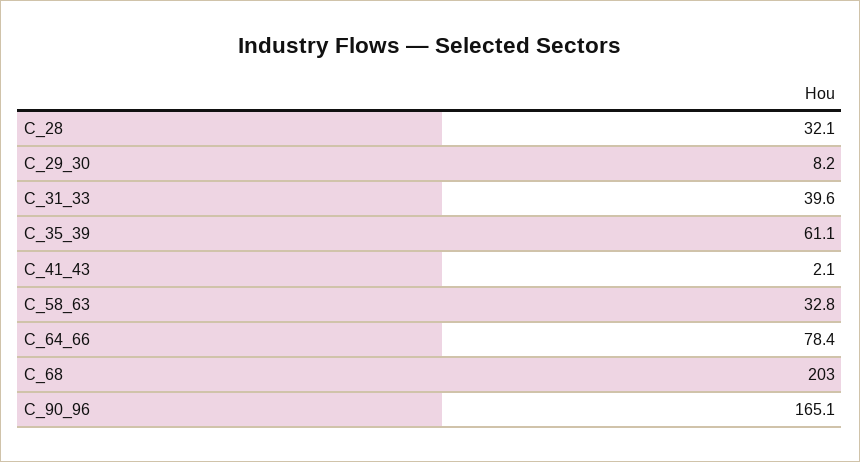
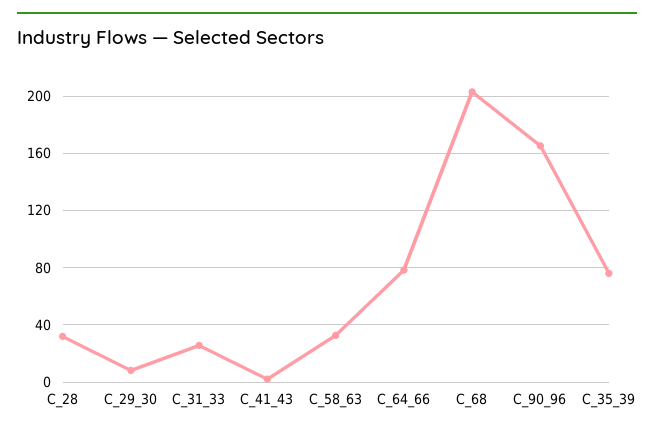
C_31_33: 39.6 -> 25
C_35_39: 61.1 -> 75

